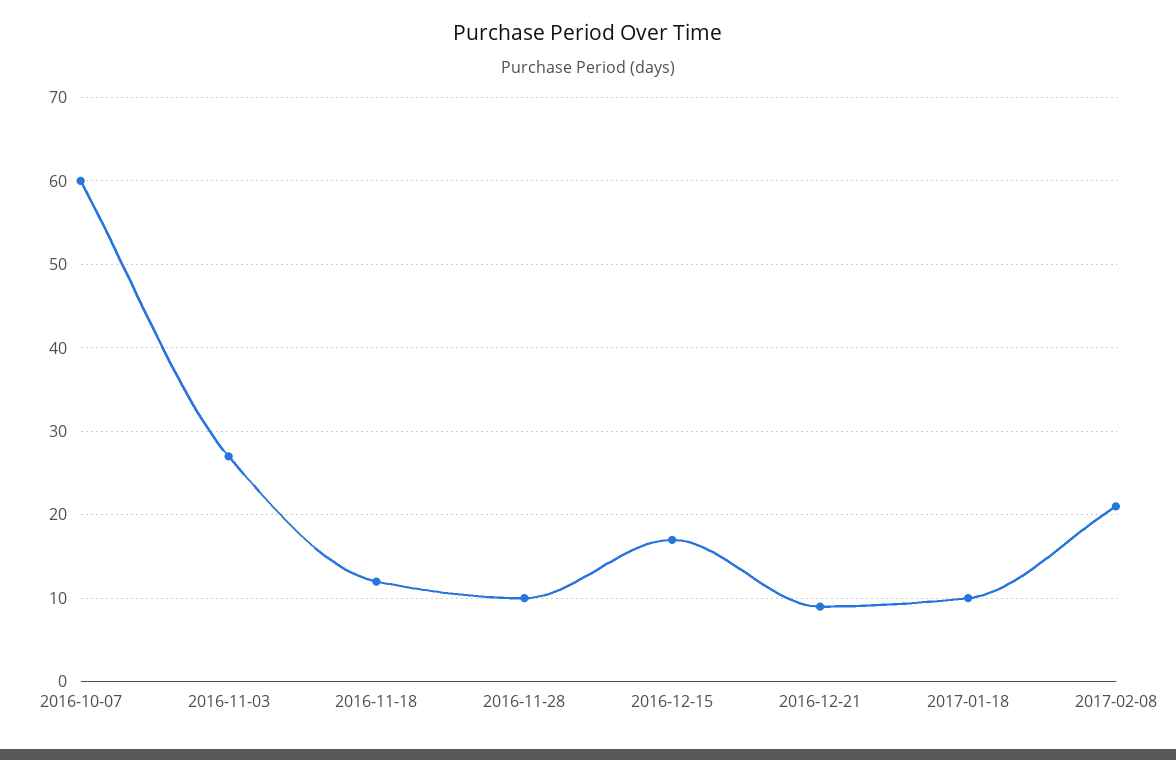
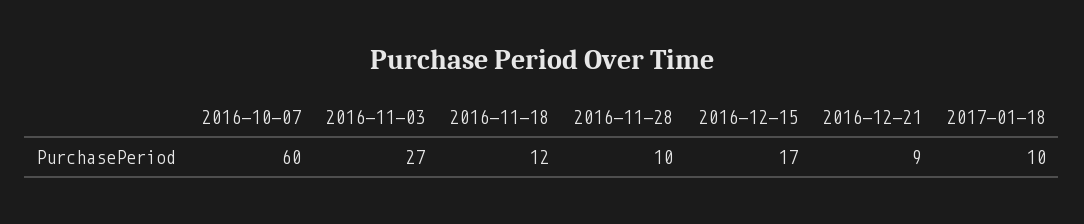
2017-02-08: 21 -> none

